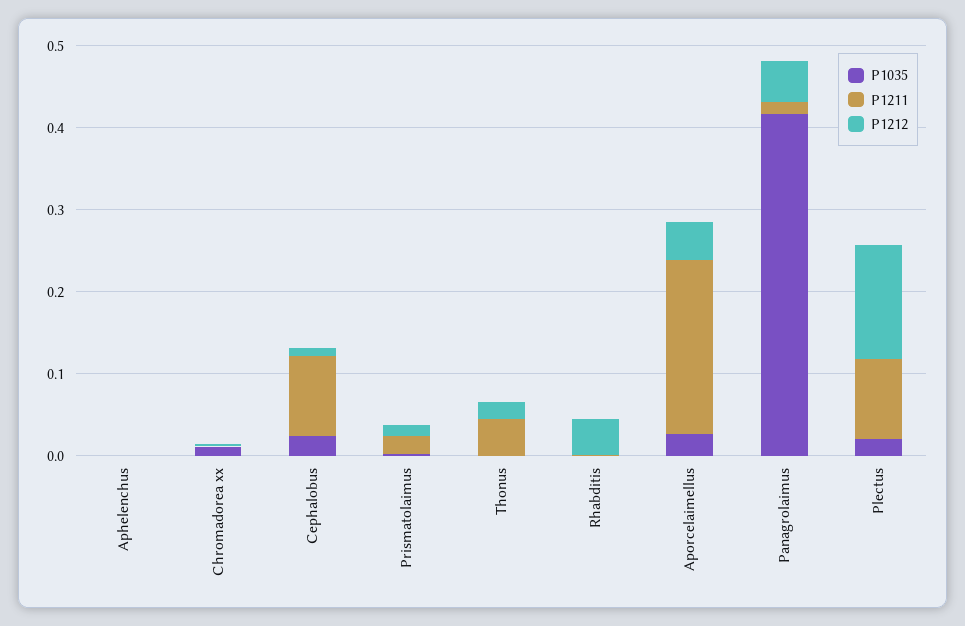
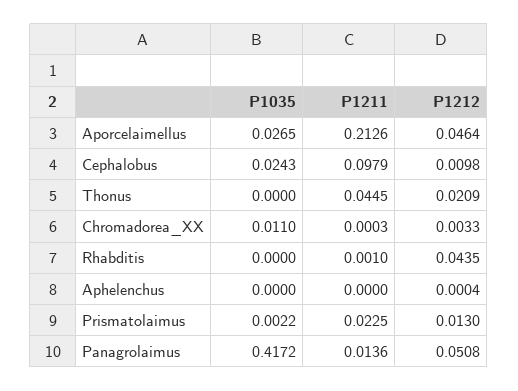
P1035, Plectus: 0.02 -> none
P1211, Plectus: 0.1 -> none
P1212, Plectus: 0.14 -> none

